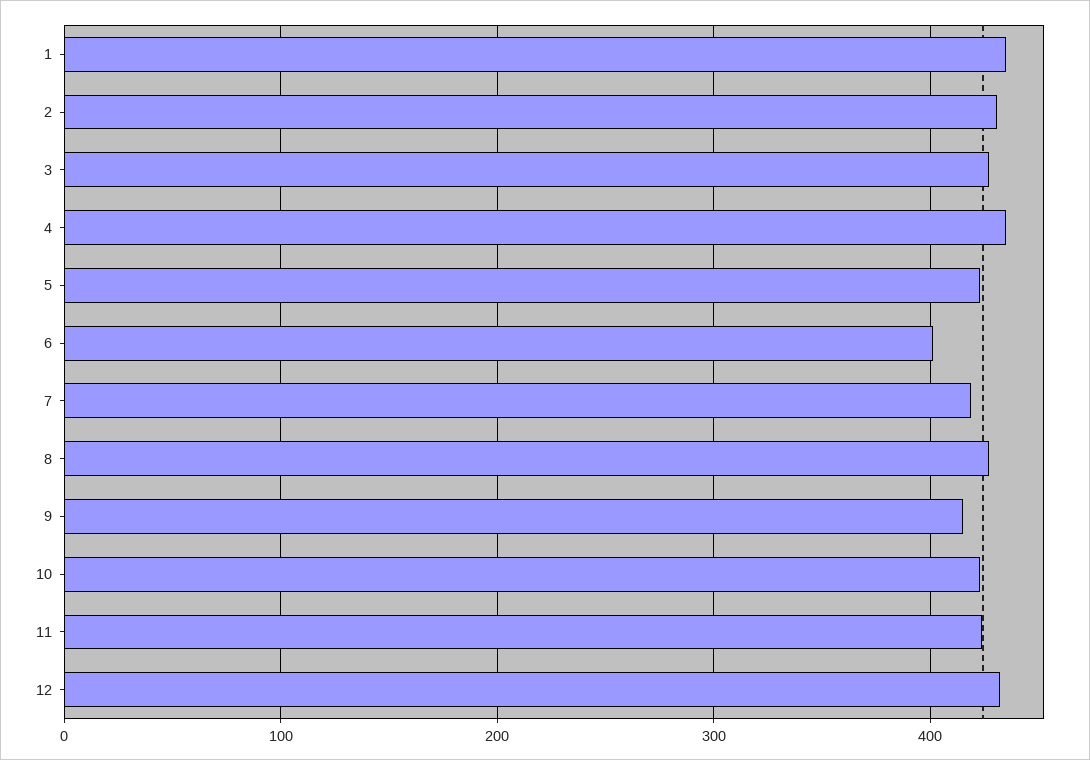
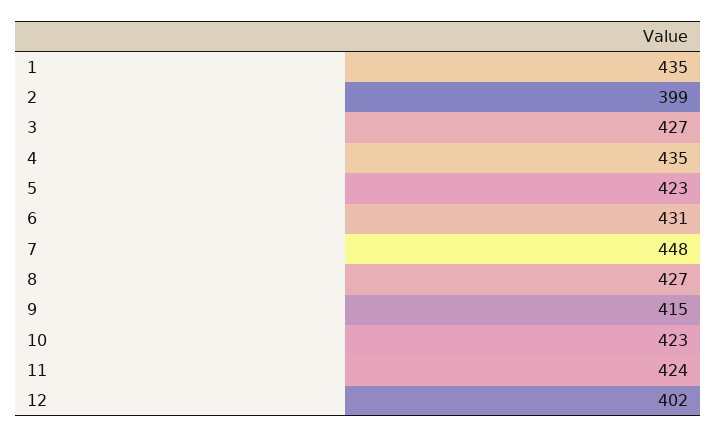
2: 430 -> 399
6: 400 -> 431
7: 420 -> 448
12: 430 -> 402

